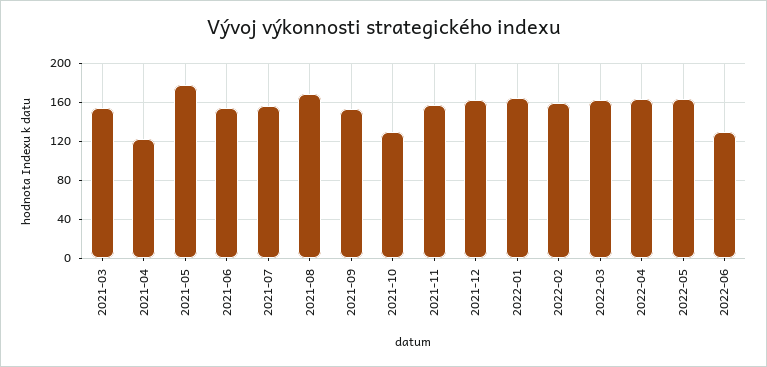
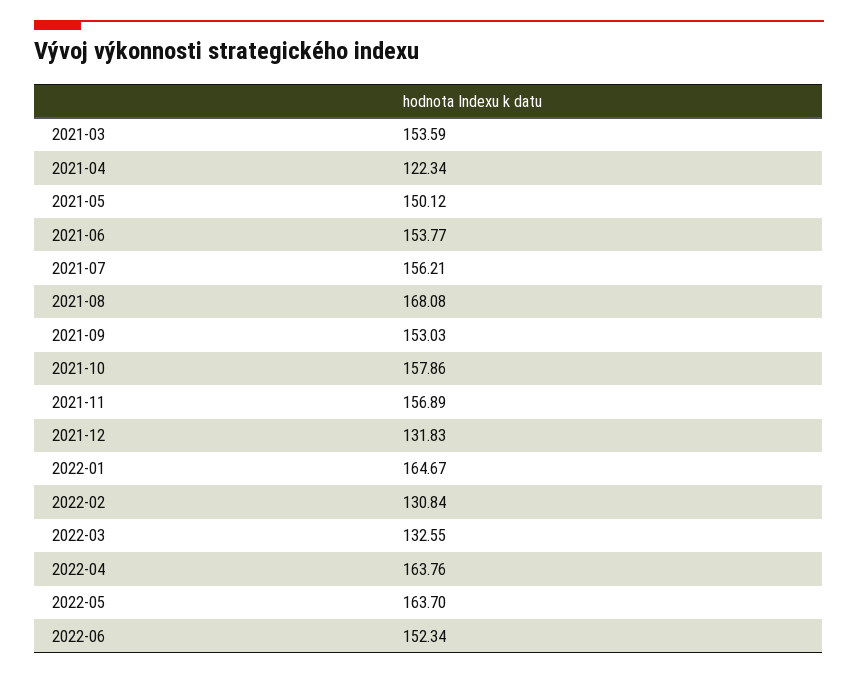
2021-05: 180 -> 150.12
2021-10: 130 -> 157.86
2021-12: 160 -> 131.83
2022-02: 160 -> 130.84
2022-03: 160 -> 132.55
2022-06: 130 -> 152.34

